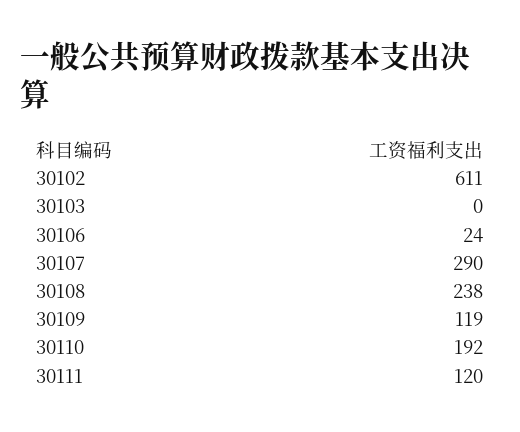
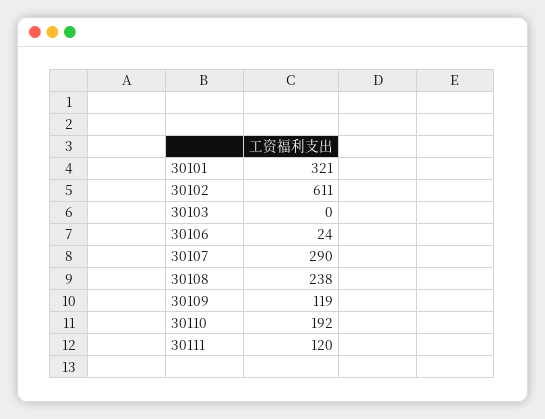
30101: none -> 321

